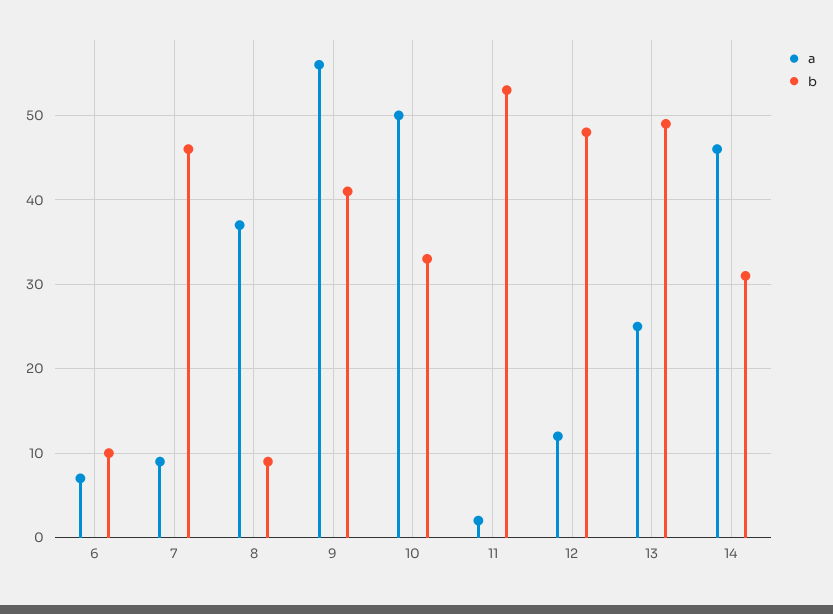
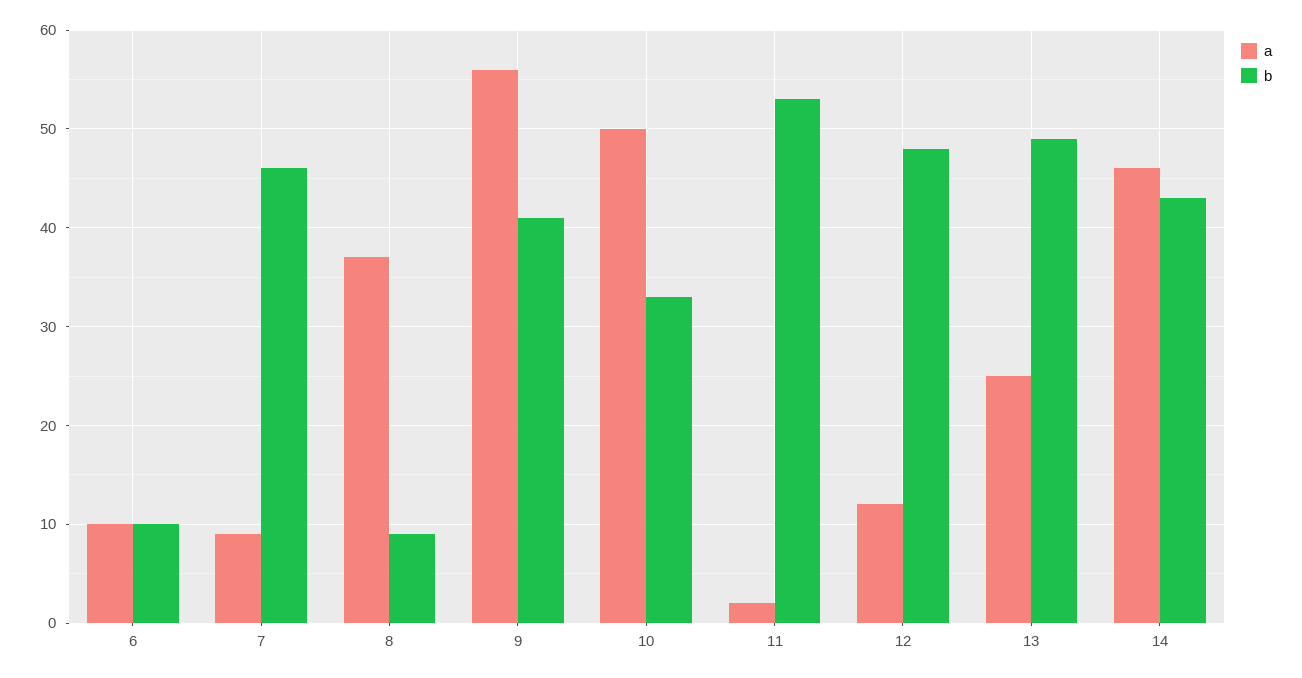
a, 6: 7 -> 10
b, 14: 31 -> 43

